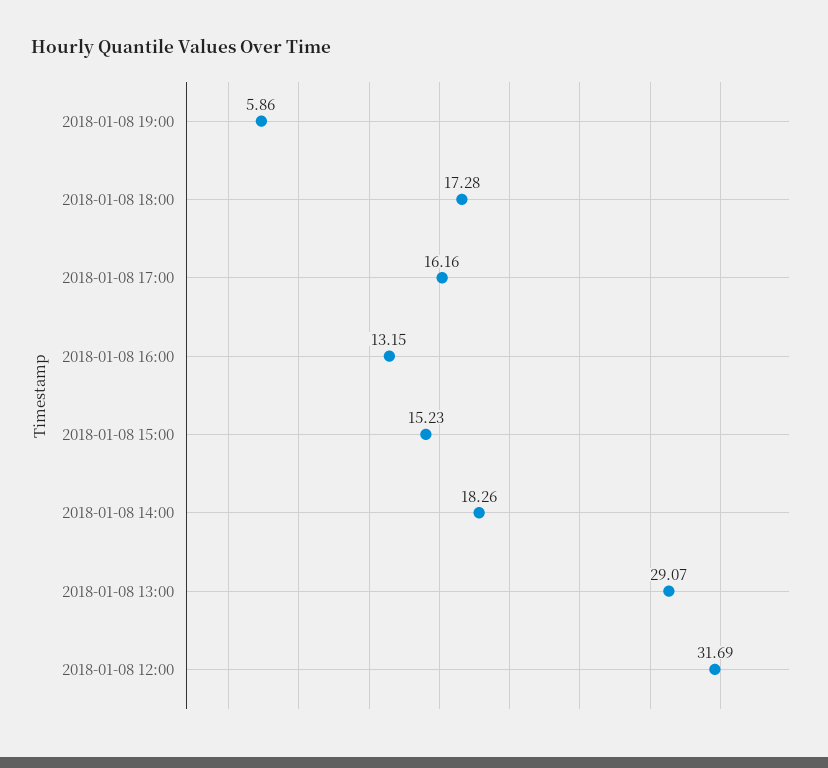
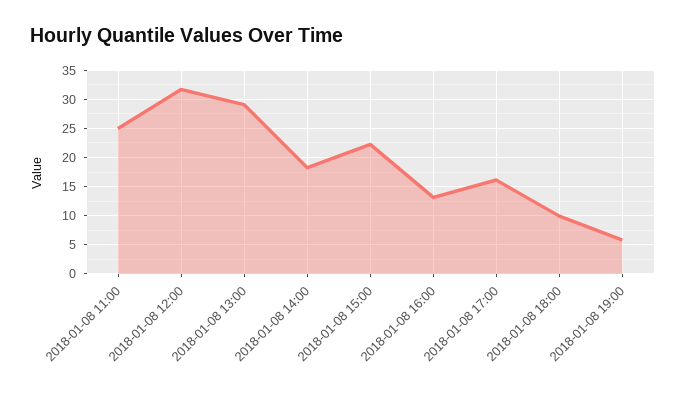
2018-01-08 18:00: 17.28 -> 10
2018-01-08 15:00: 15.23 -> 22.5
2018-01-08 11:00: none -> 25

